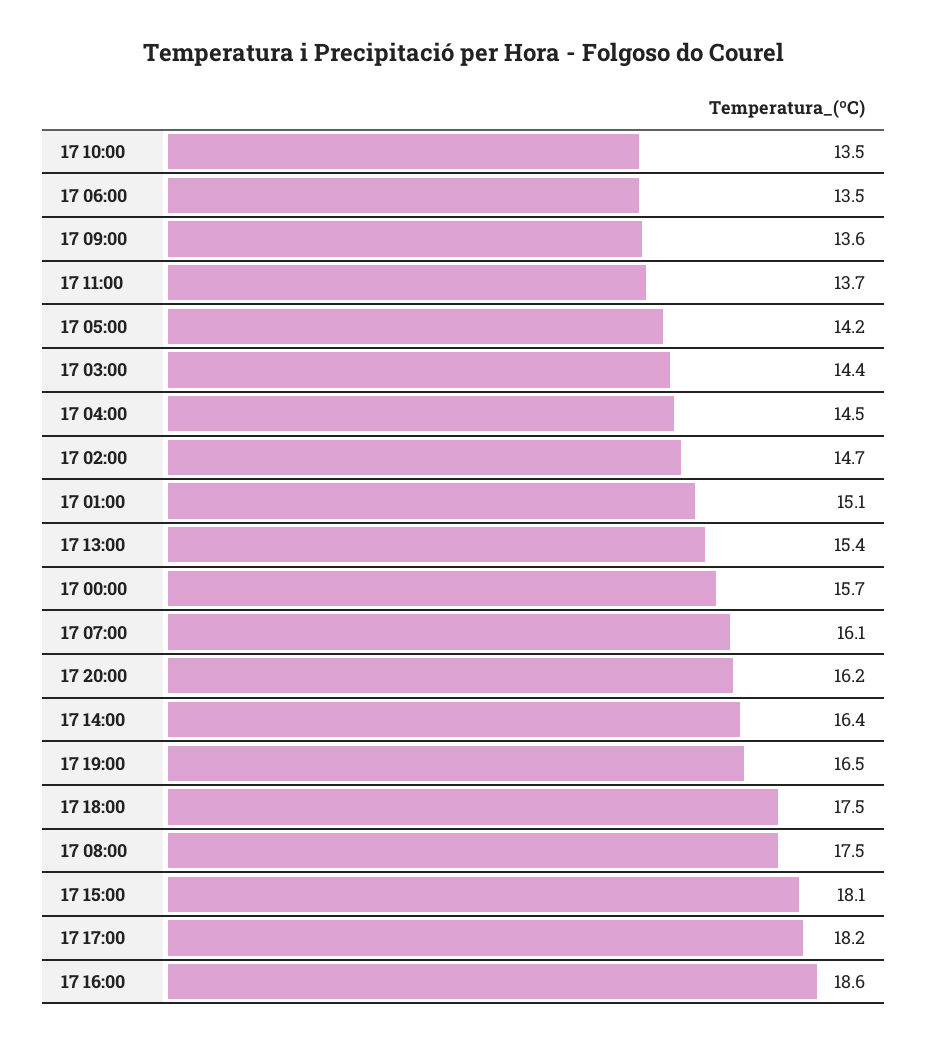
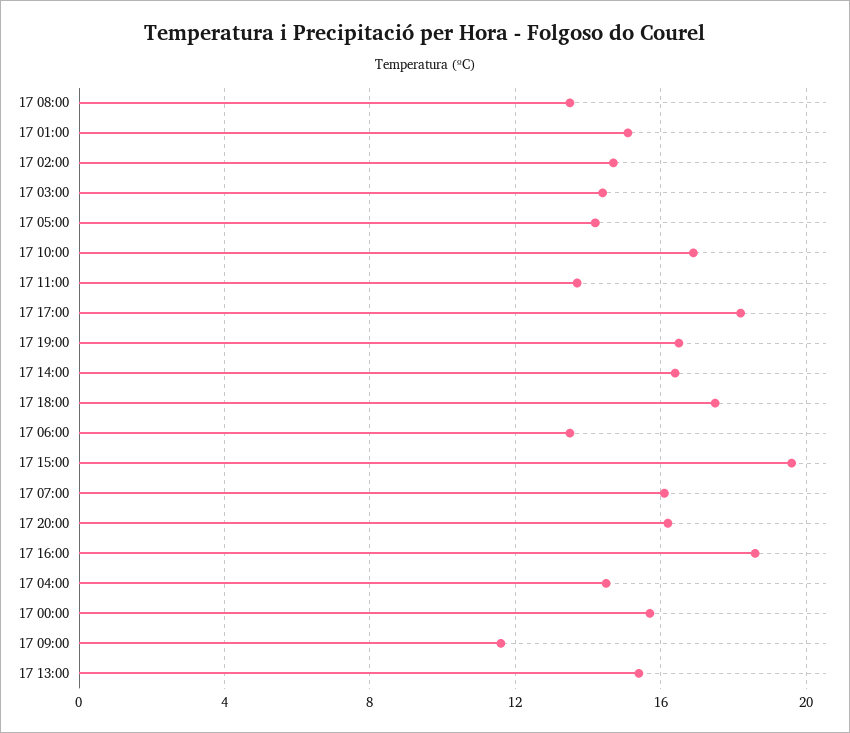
17 10:00: 13.5 -> 17
17 09:00: 13.6 -> 11.5
17 08:00: 17.5 -> 13.5
17 15:00: 18.1 -> 19.5

